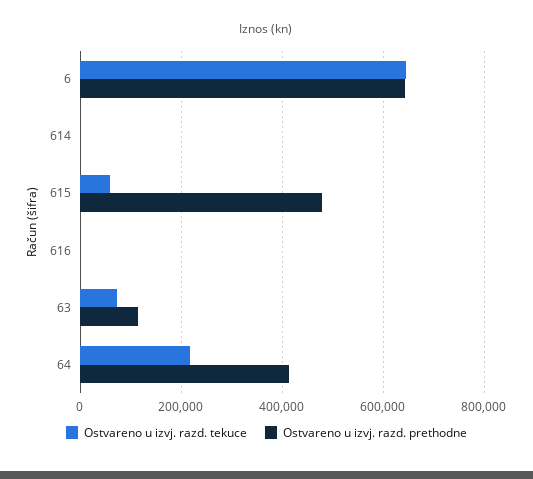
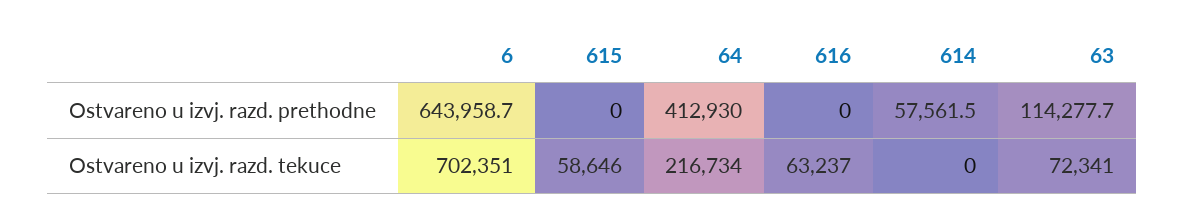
Ostvareno u izvj. razd. tekuce, 6: 640000 -> 702351
Ostvareno u izvj. razd. prethodne, 614: 0 -> 57561.5
Ostvareno u izvj. razd. prethodne, 615: 480000 -> 0
Ostvareno u izvj. razd. tekuce, 616: 0 -> 63237

